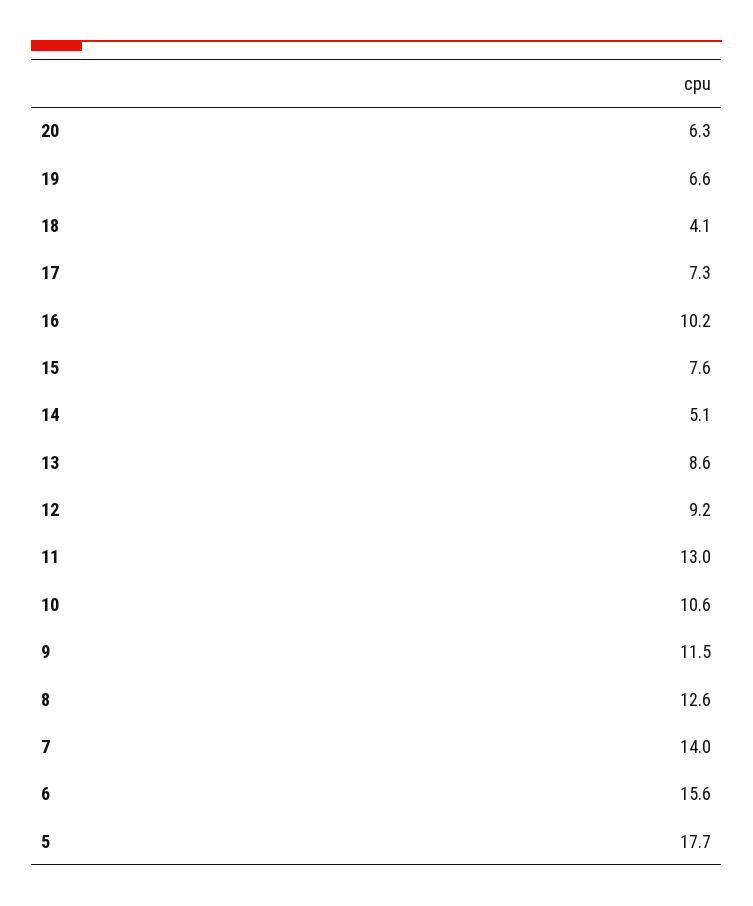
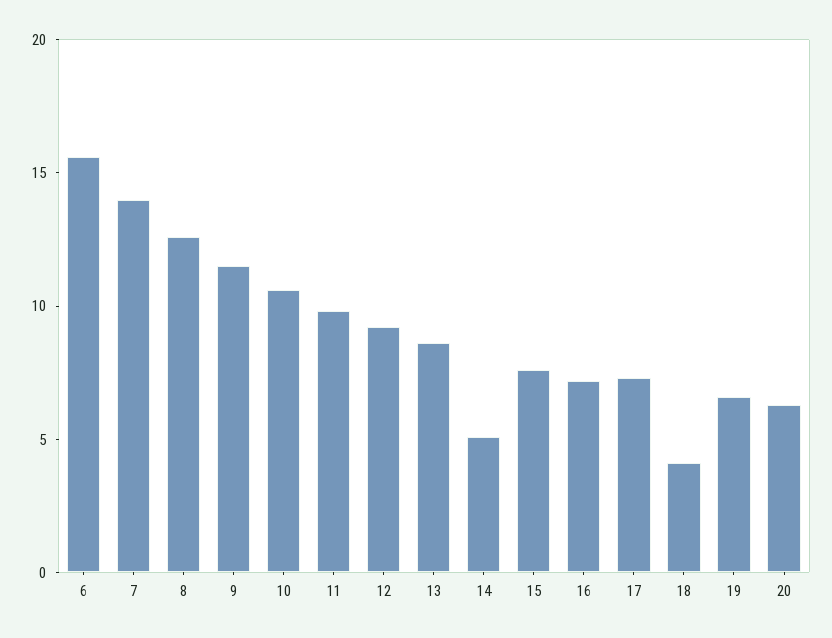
16: 10.2 -> 7
11: 13 -> 10
5: 17.7 -> none

